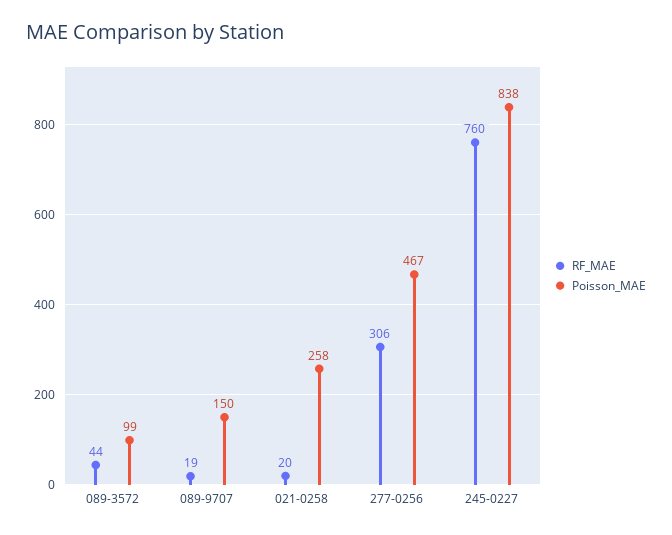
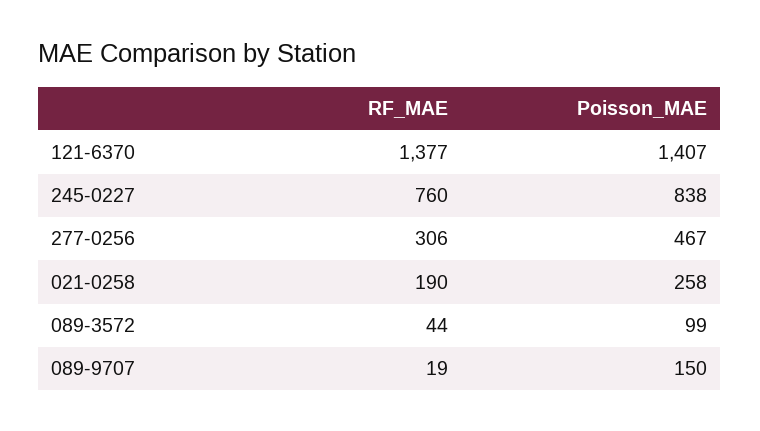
RF_MAE, 021-0258: 20 -> 190
RF_MAE, 121-6370: none -> 1377
Poisson_MAE, 121-6370: none -> 1407

